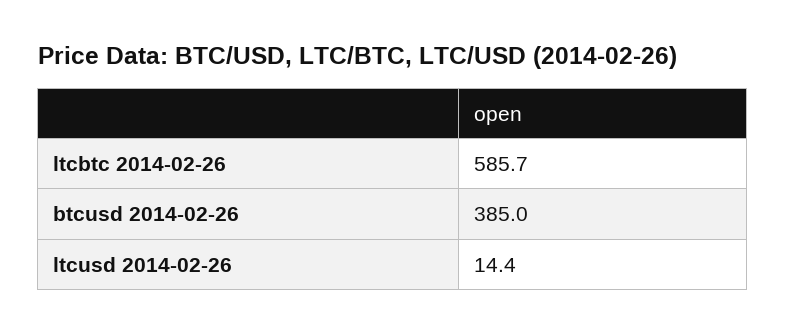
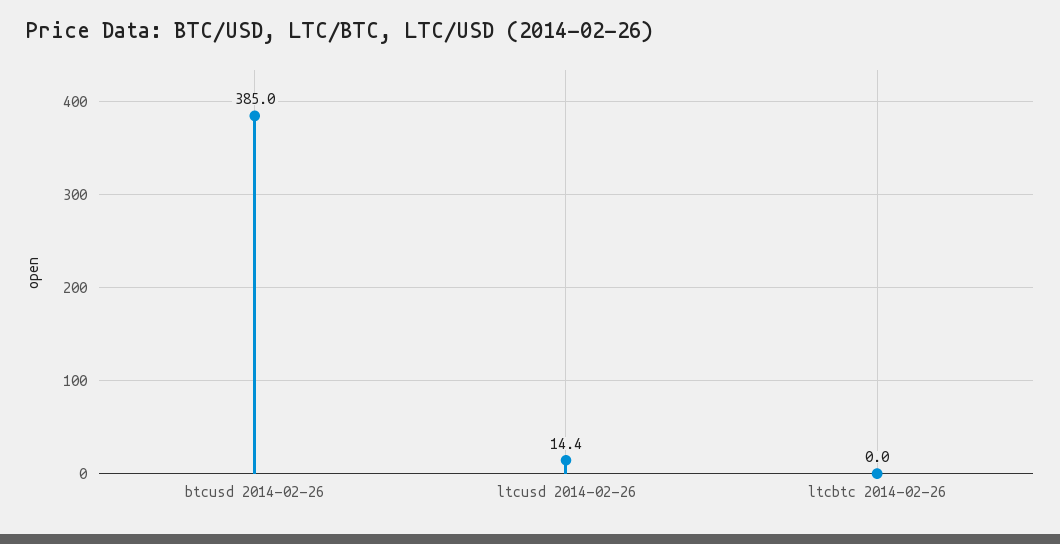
ltcbtc 2014-02-26: 585.7 -> 0

